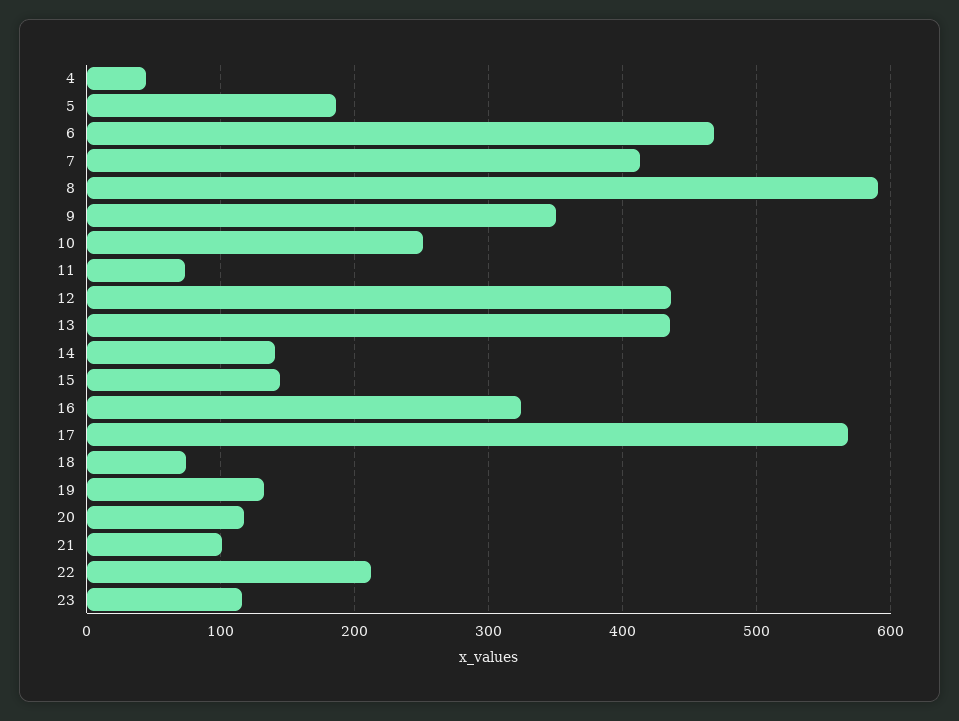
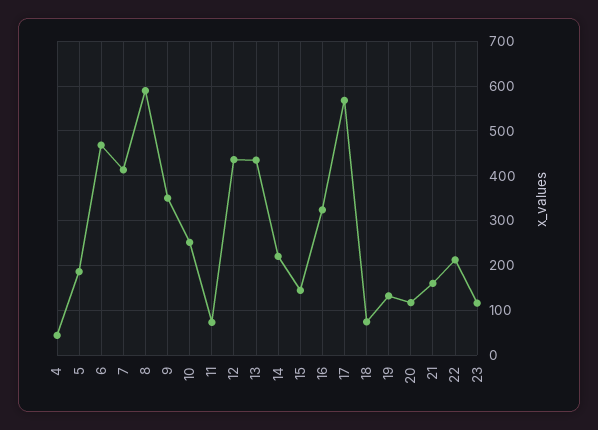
14: 140 -> 220
21: 100 -> 160

